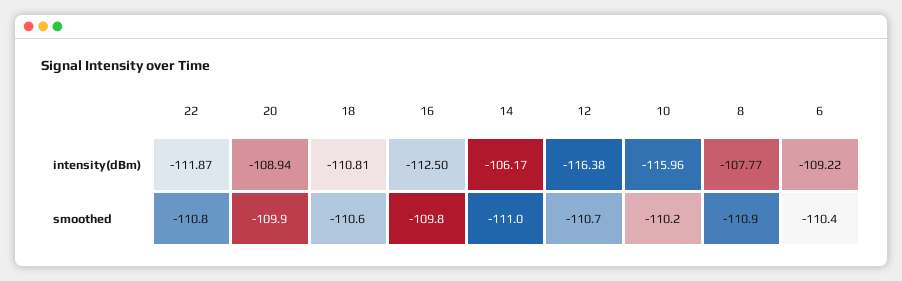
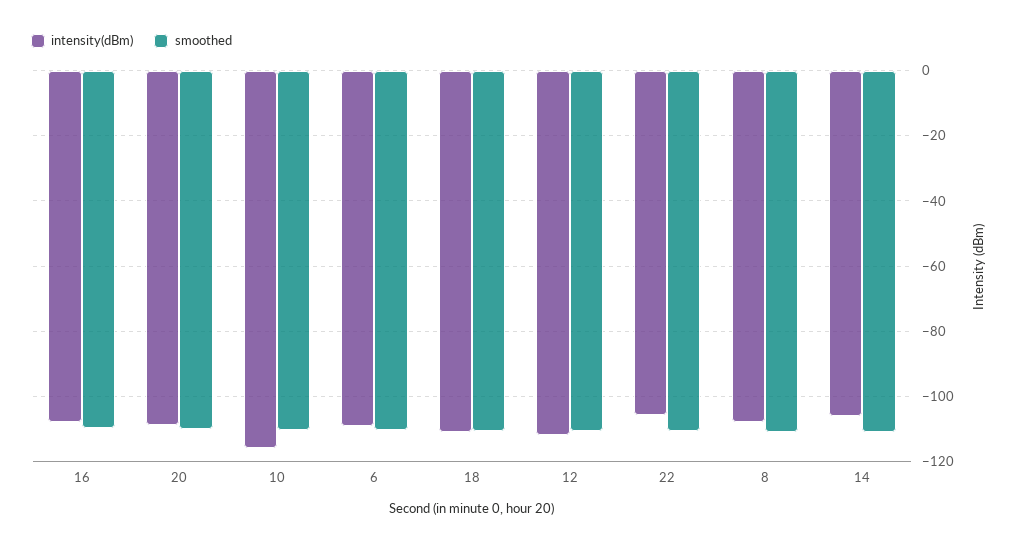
intensity(dBm), 22: -111.87 -> -106
intensity(dBm), 16: -112.5 -> -108
intensity(dBm), 12: -116.38 -> -112

